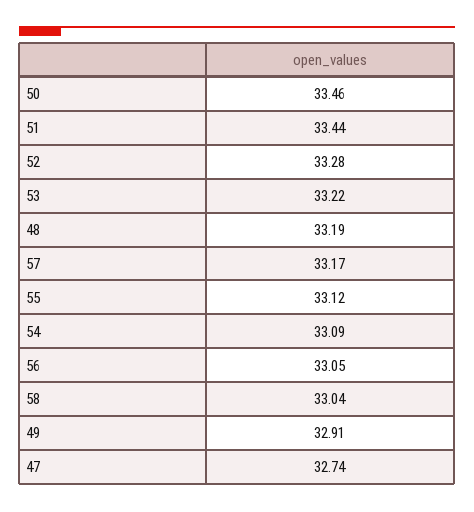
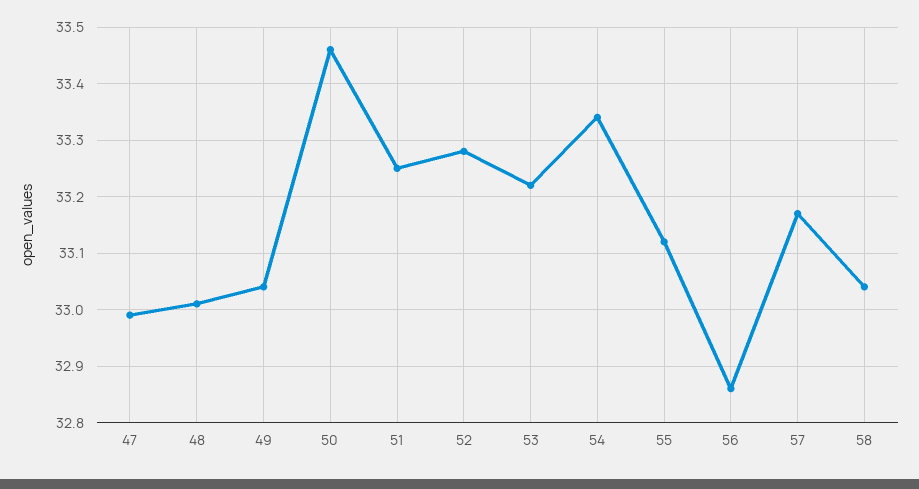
51: 33.44 -> 33.25
48: 33.19 -> 33
54: 33.09 -> 33.35
56: 33.05 -> 32.85
49: 32.91 -> 33.05
47: 32.74 -> 33

